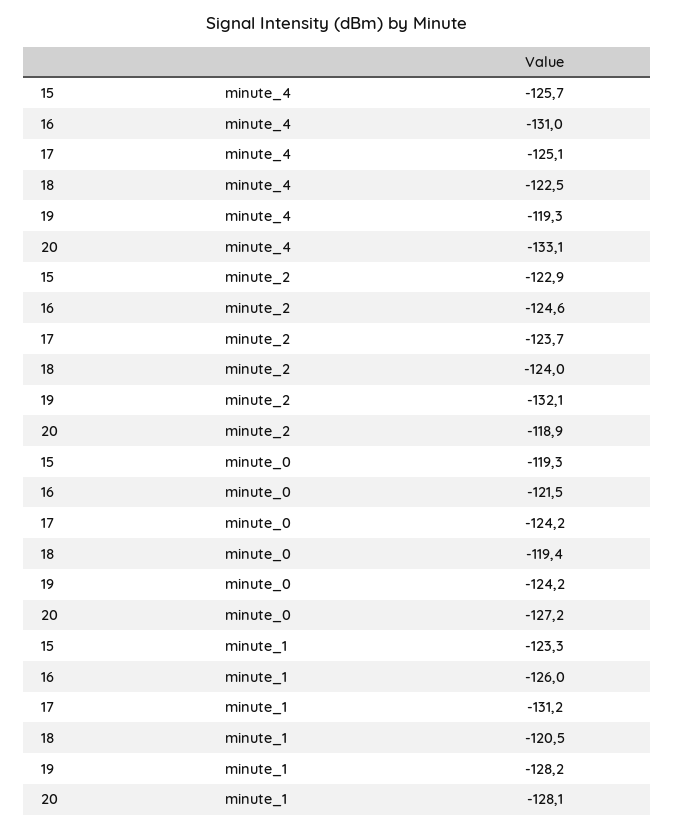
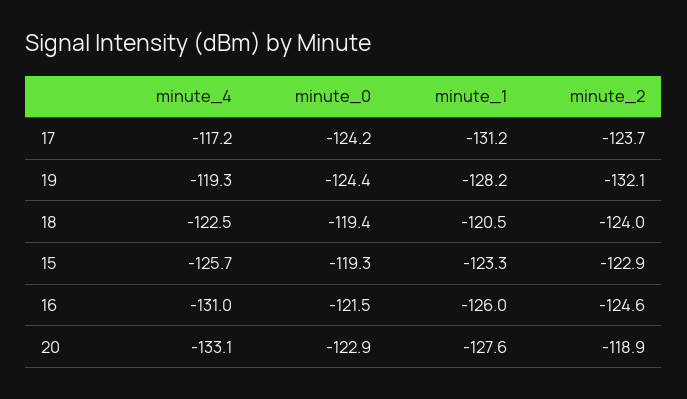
17, minute_4: -125.1 -> -117.2
19, minute_0: -124.2 -> -124.4
20, minute_0: -127.2 -> -122.9
20, minute_1: -128.1 -> -127.6

